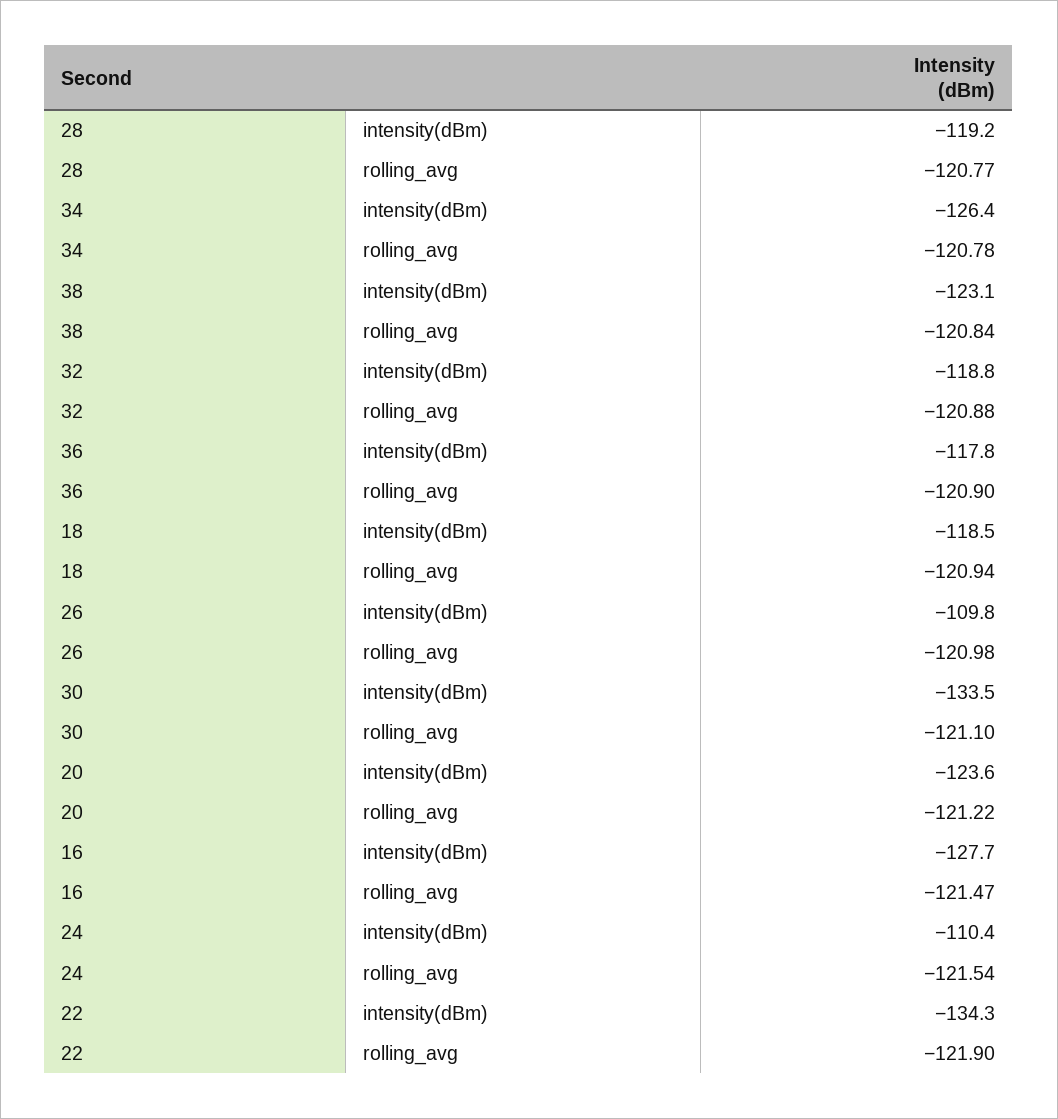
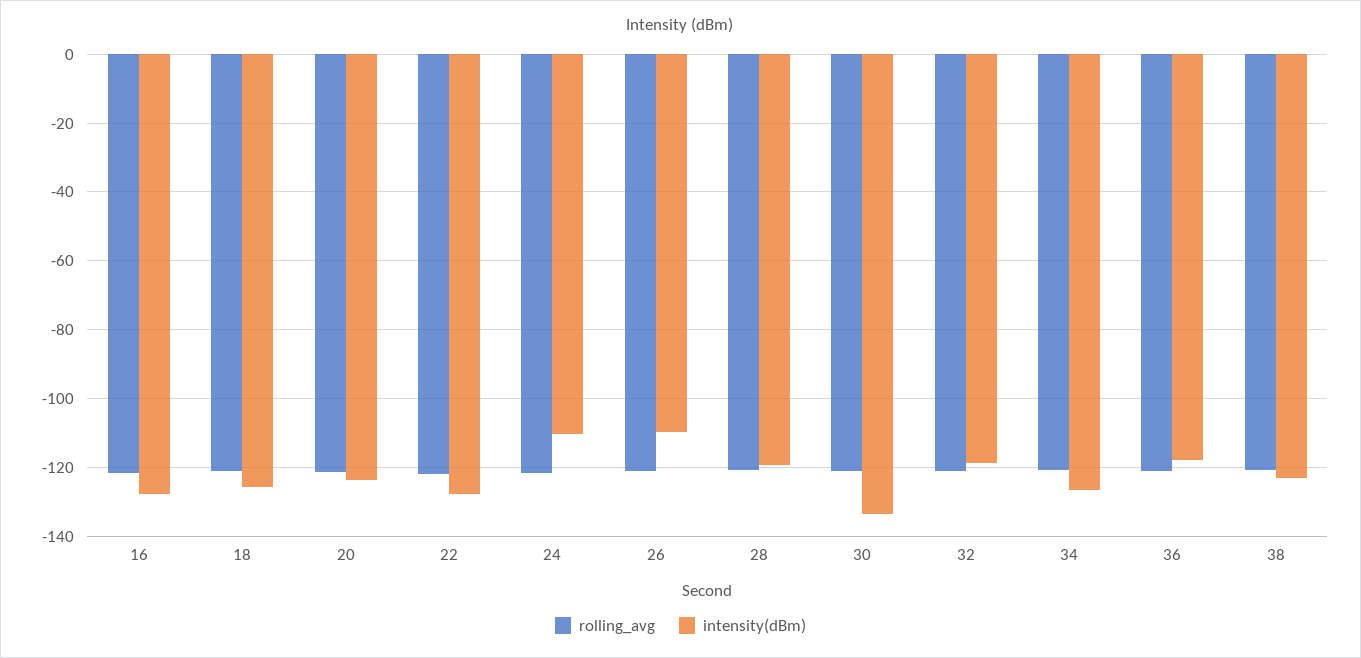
intensity(dBm), 18: -118.5 -> -126
intensity(dBm), 22: -134.3 -> -128

